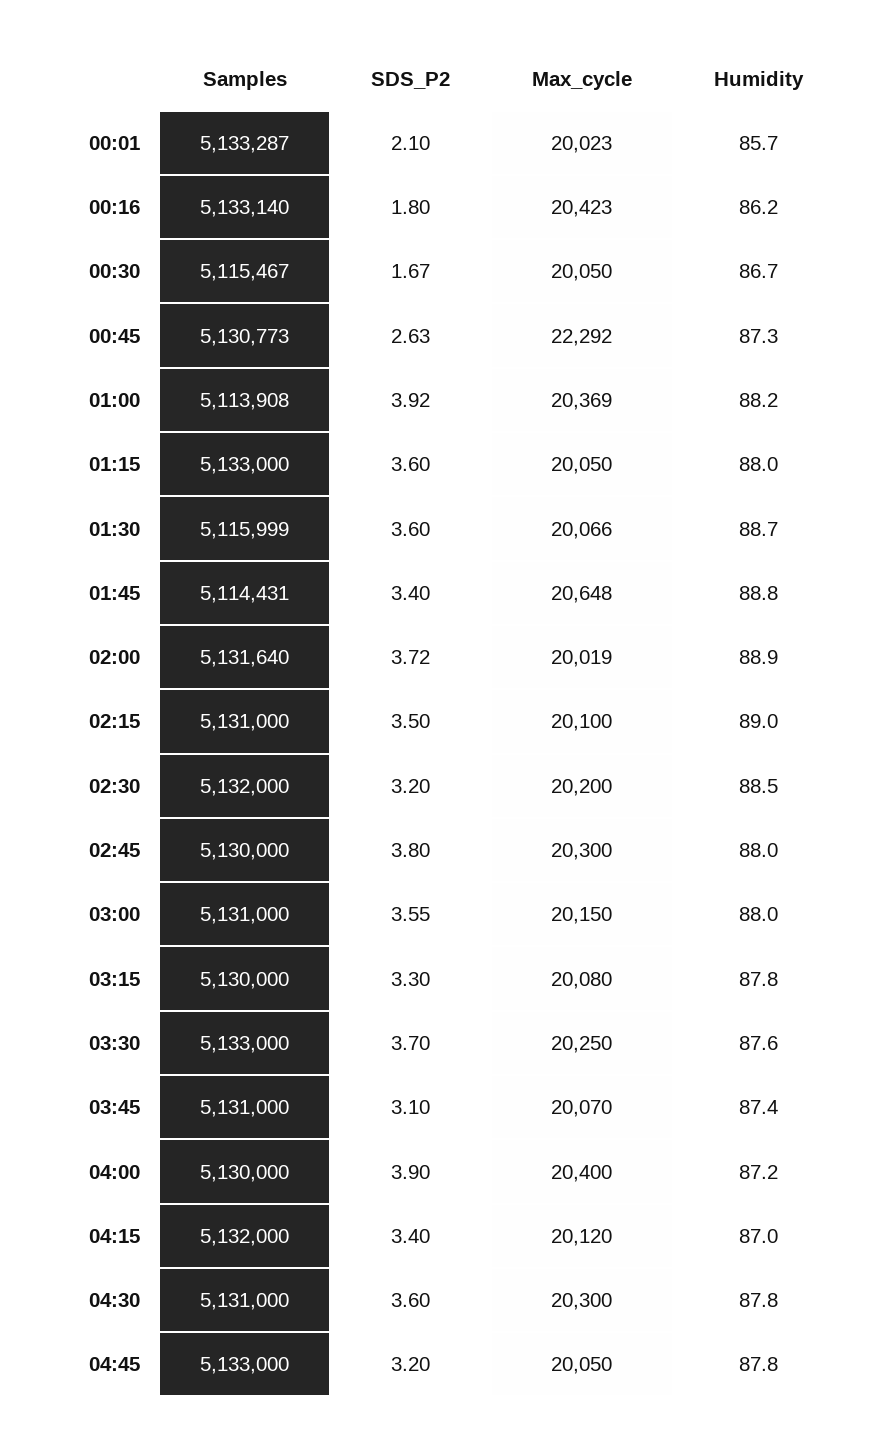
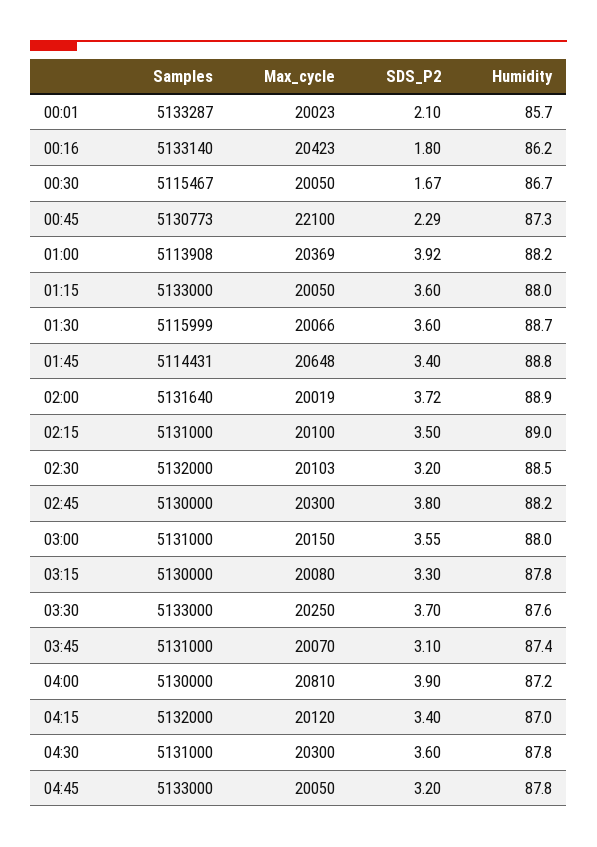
SDS_P2, 00:45: 2.63 -> 2.29
Max_cycle, 00:45: 22292 -> 22100
Max_cycle, 02:30: 20200 -> 20103
Humidity, 02:45: 88 -> 88.2
Max_cycle, 04:00: 20400 -> 20810

